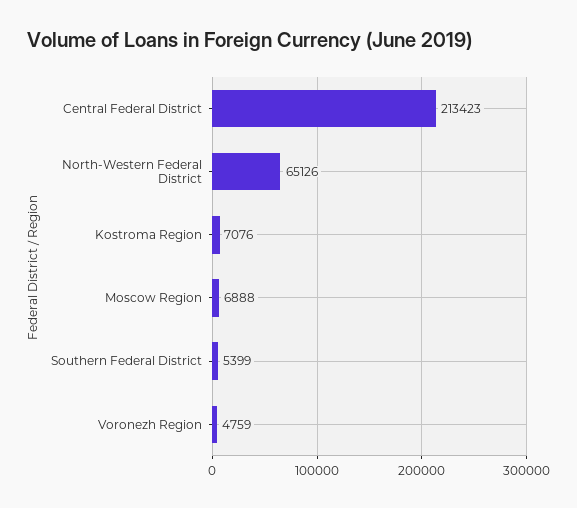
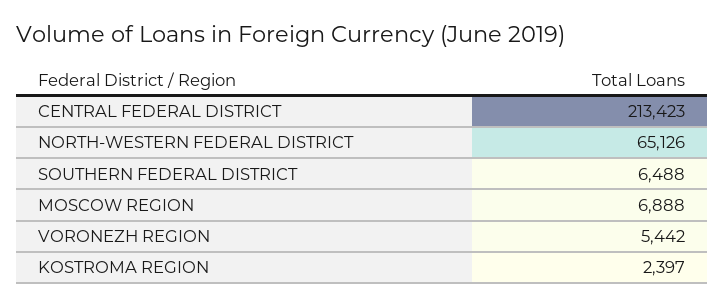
Kostroma Region: 7076 -> 2397
Southern Federal District: 5399 -> 6488
Voronezh Region: 4759 -> 5442

